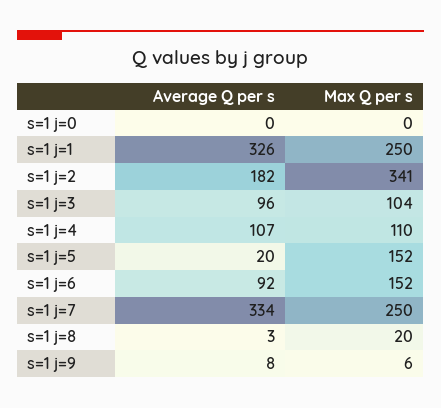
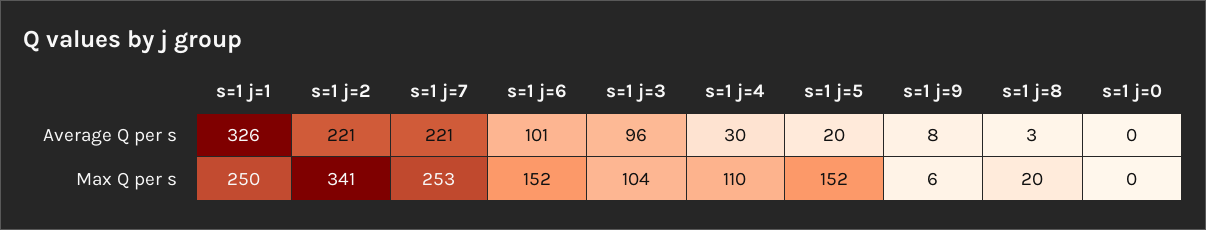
Average Q per s, s=1 j=2: 182 -> 221
Average Q per s, s=1 j=4: 107 -> 30
Average Q per s, s=1 j=6: 92 -> 101
Average Q per s, s=1 j=7: 334 -> 221
Max Q per s, s=1 j=7: 250 -> 253

